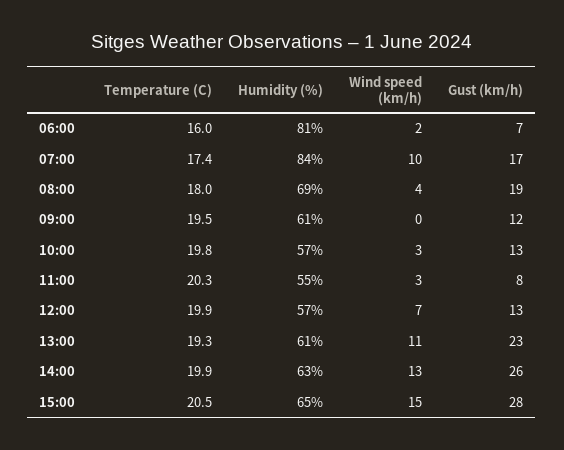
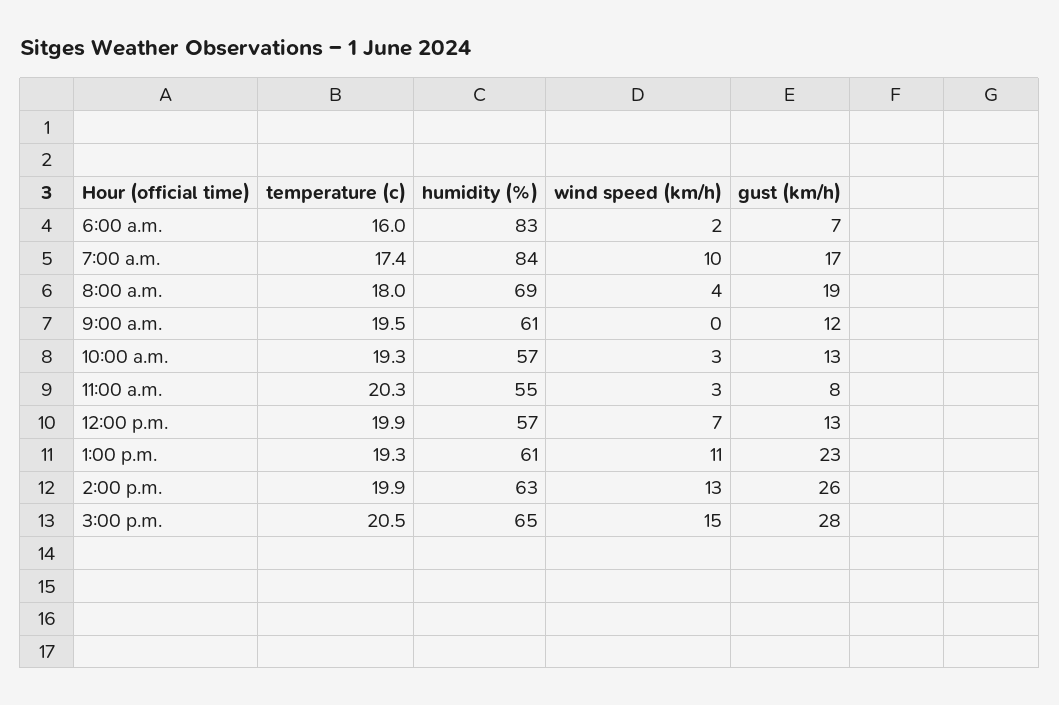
Humidity (%), 06:00: 81 -> 83
Temperature (C), 10:00: 19.8 -> 19.3

